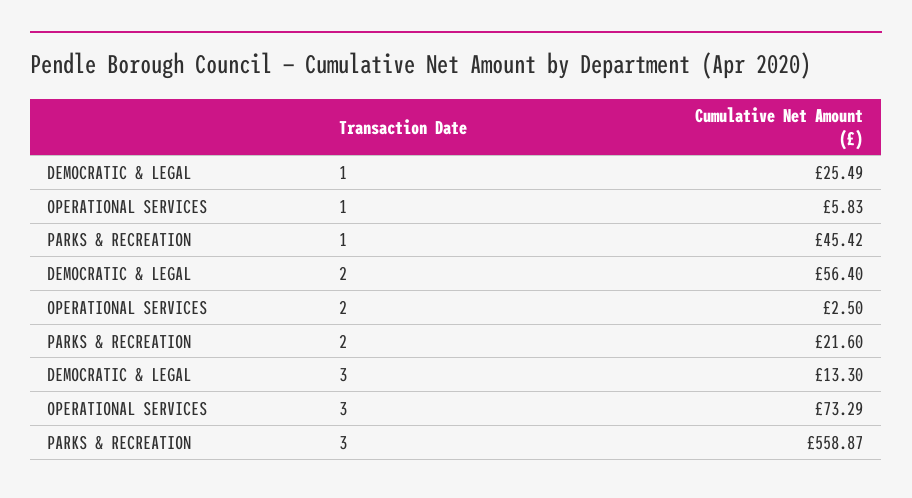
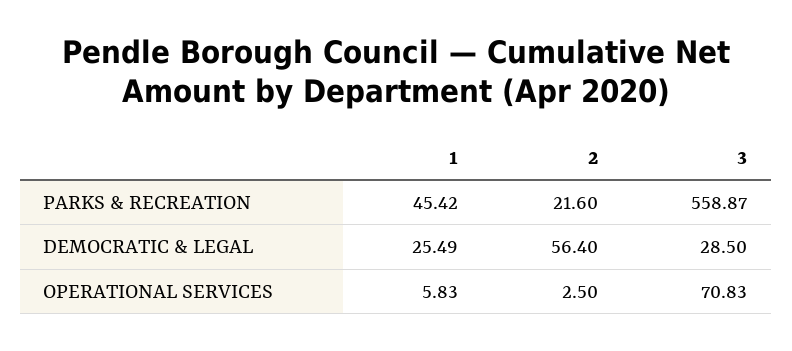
DEMOCRATIC & LEGAL, 3: 13.3 -> 28.5
OPERATIONAL SERVICES, 3: 73.29 -> 70.83

